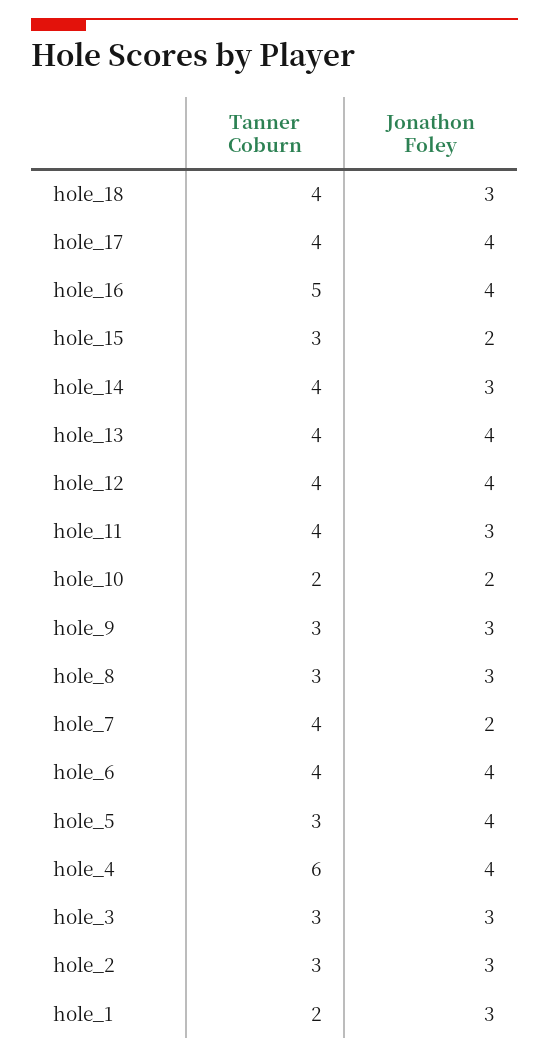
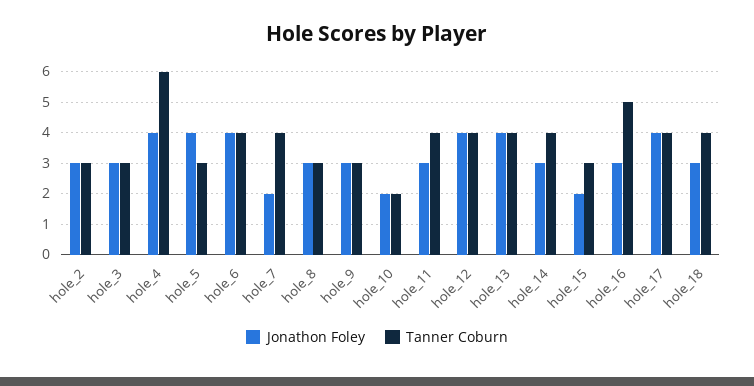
Jonathon Foley, hole_16: 4 -> 3
Tanner Coburn, hole_1: 2 -> none
Jonathon Foley, hole_1: 3 -> none

